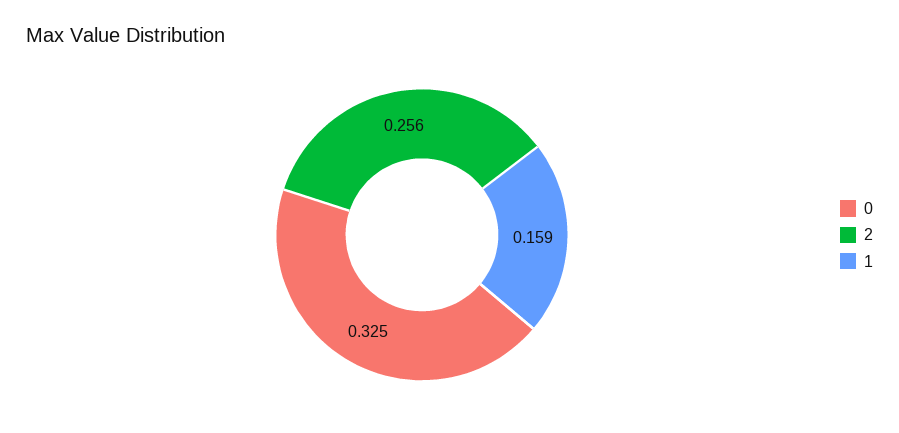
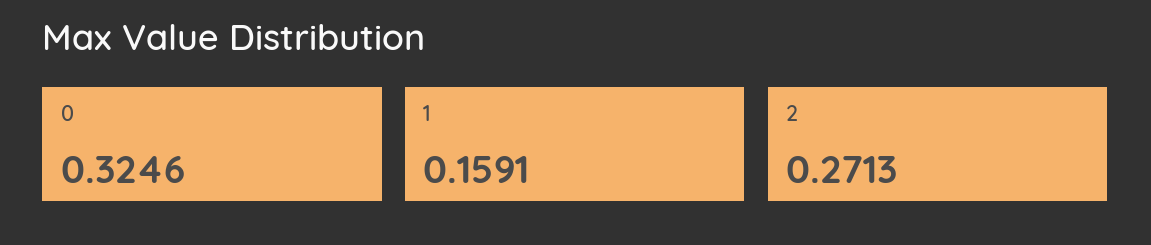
2: 0.256 -> 0.2713

